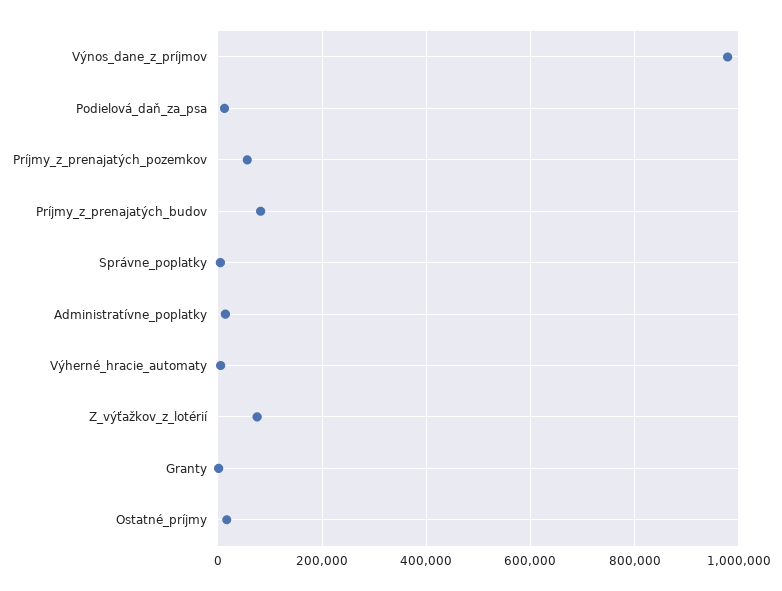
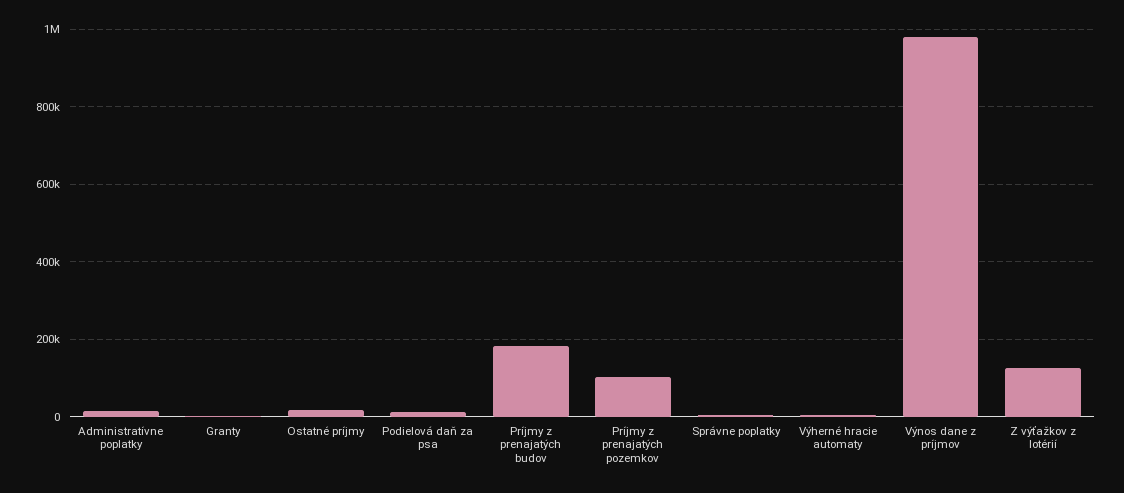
Príjmy_z_prenajatých_pozemkov: 60000 -> 100000
Príjmy_z_prenajatých_budov: 80000 -> 180000
Z_výťažkov_z_lotérií: 80000 -> 120000

